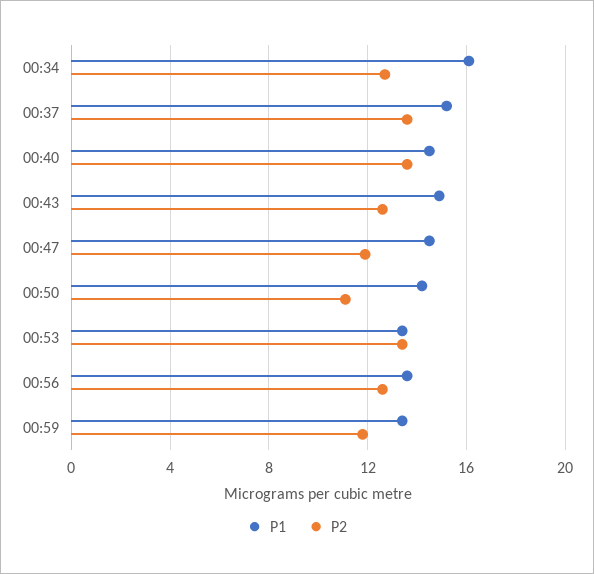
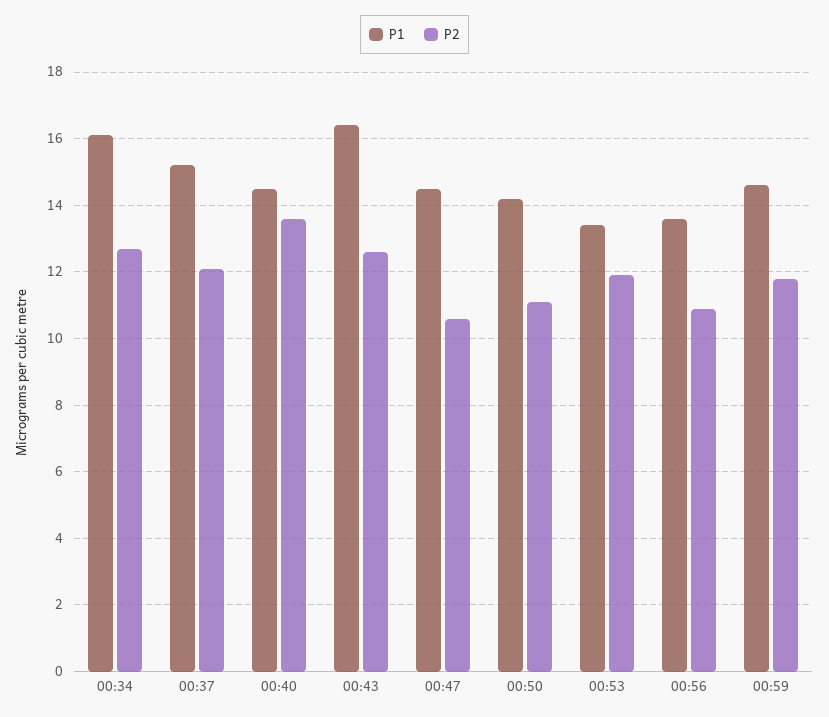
P2, 00:37: 13.5 -> 12
P1, 00:43: 15 -> 16.5
P2, 00:47: 12 -> 10.5
P2, 00:53: 13.5 -> 12
P2, 00:56: 12.5 -> 11
P1, 00:59: 13.5 -> 14.5

